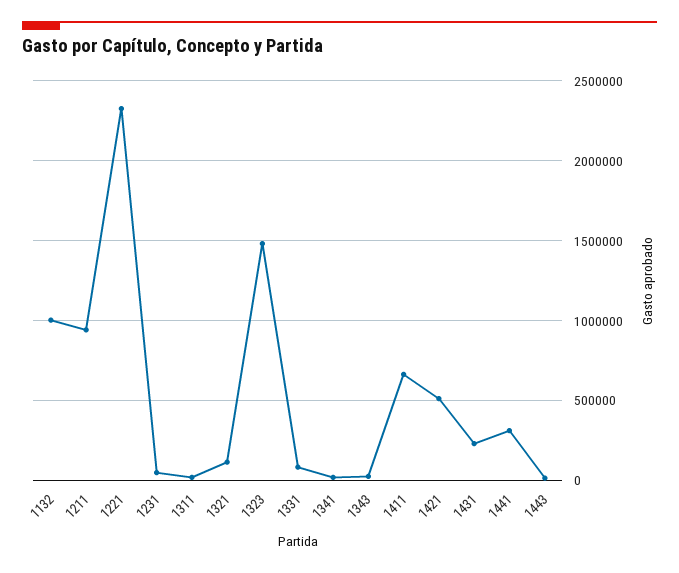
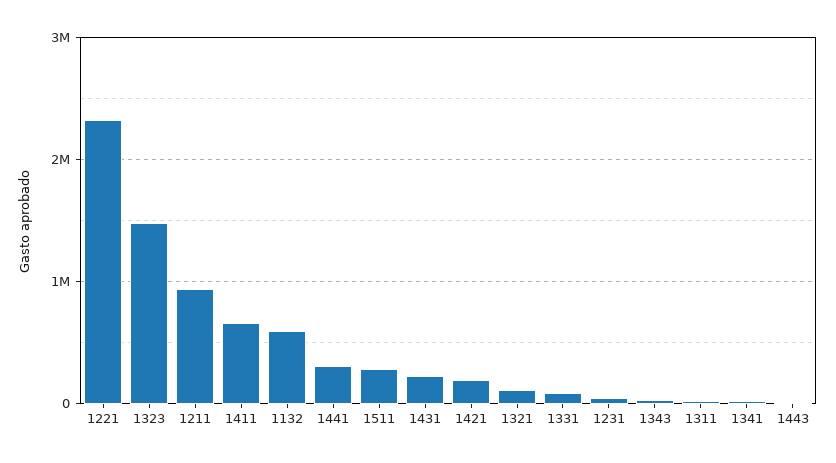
1132: 1000000 -> 600000
1421: 500000 -> 200000
1511: none -> 300000

